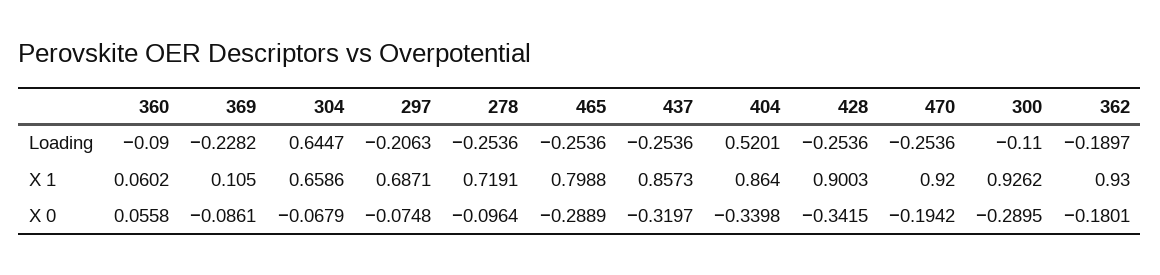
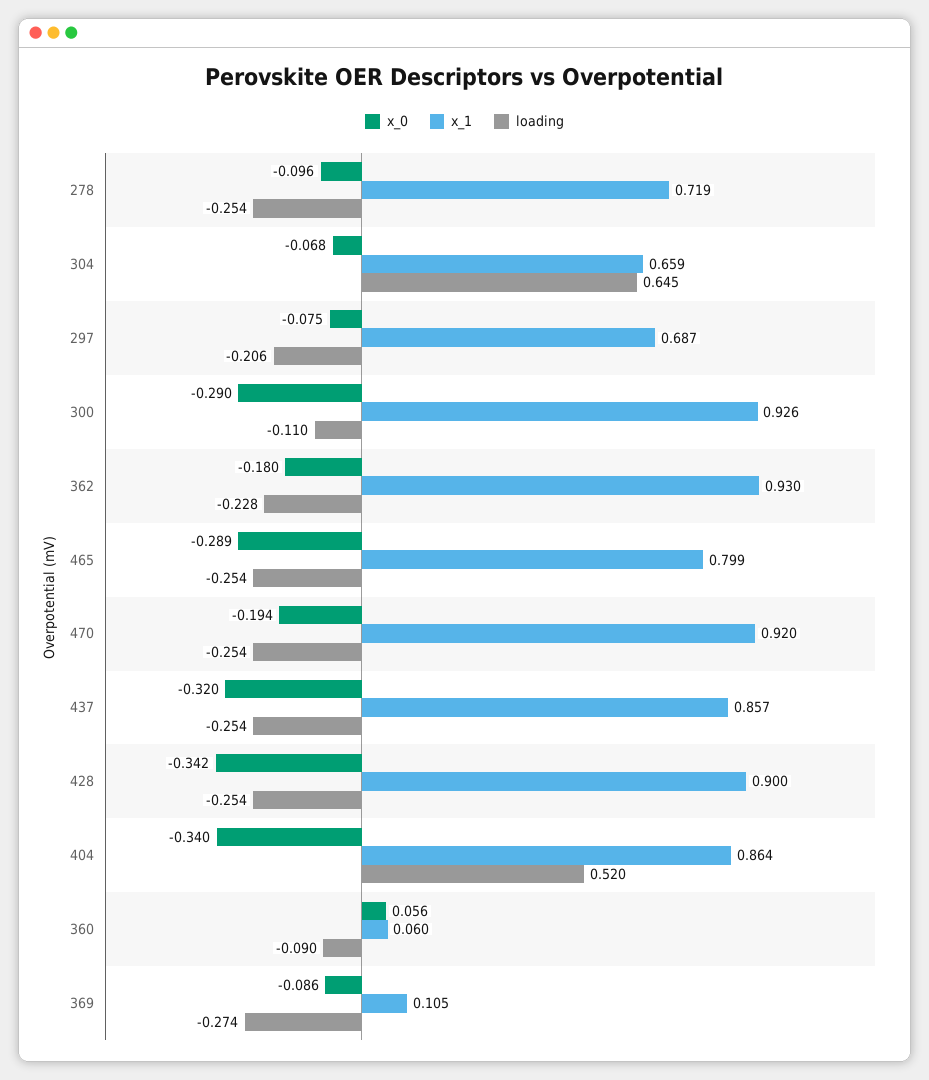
Loading, 369: -0.2282 -> -0.274
Loading, 362: -0.1897 -> -0.228

